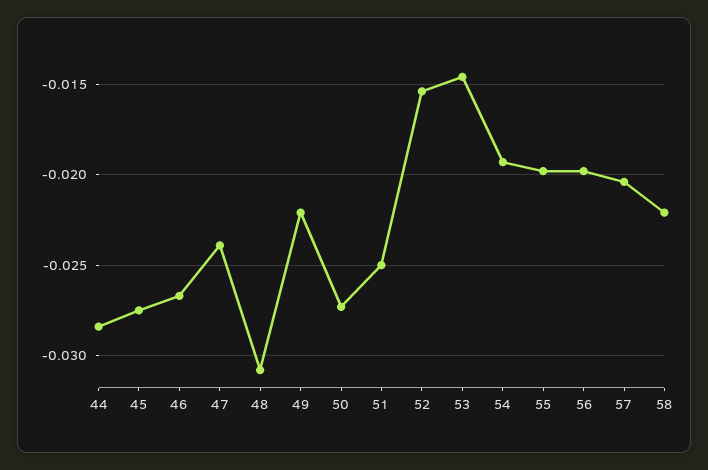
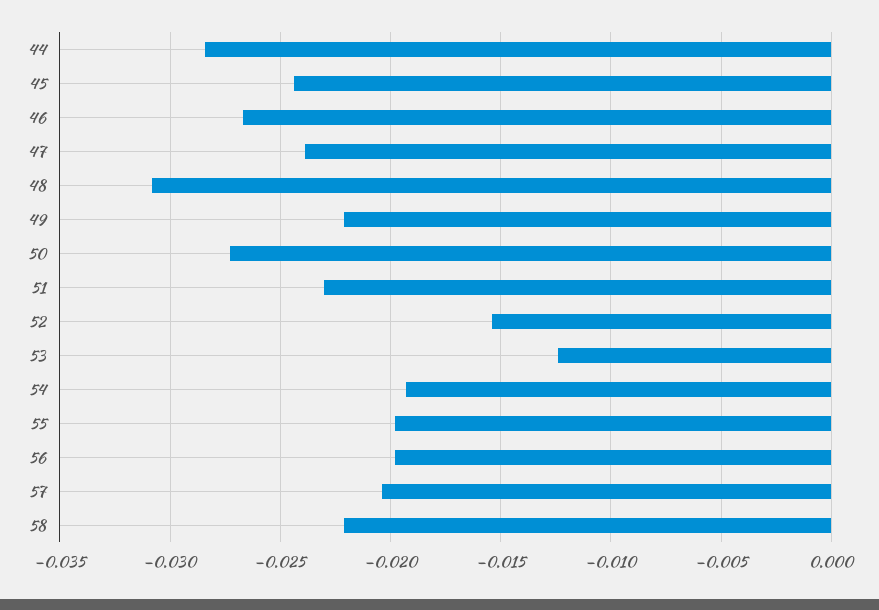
45: -0.0275 -> -0.0245
51: -0.025 -> -0.023
53: -0.0145 -> -0.0125

